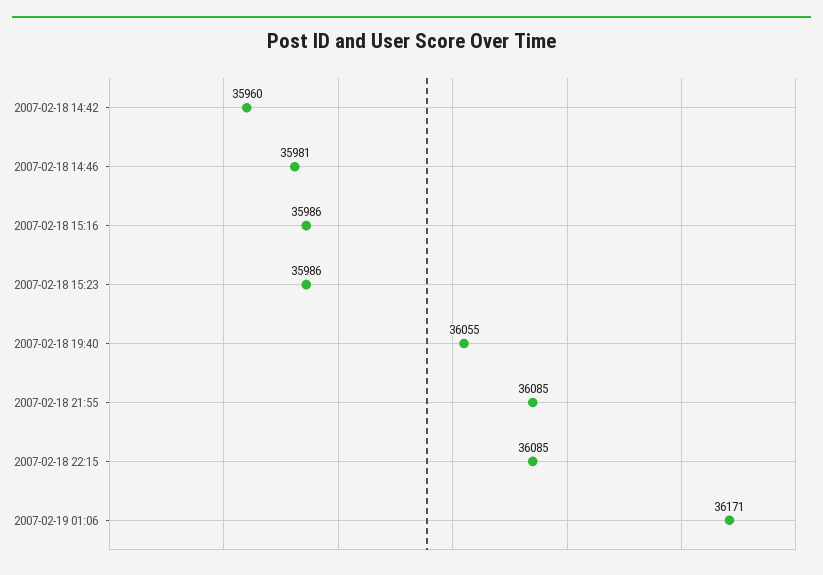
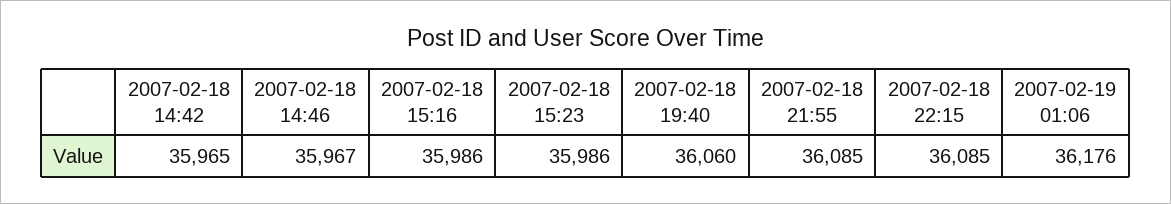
2007-02-18 14:42: 35960 -> 35965
2007-02-18 14:46: 35981 -> 35967
2007-02-18 19:40: 36055 -> 36060
2007-02-19 01:06: 36171 -> 36176

